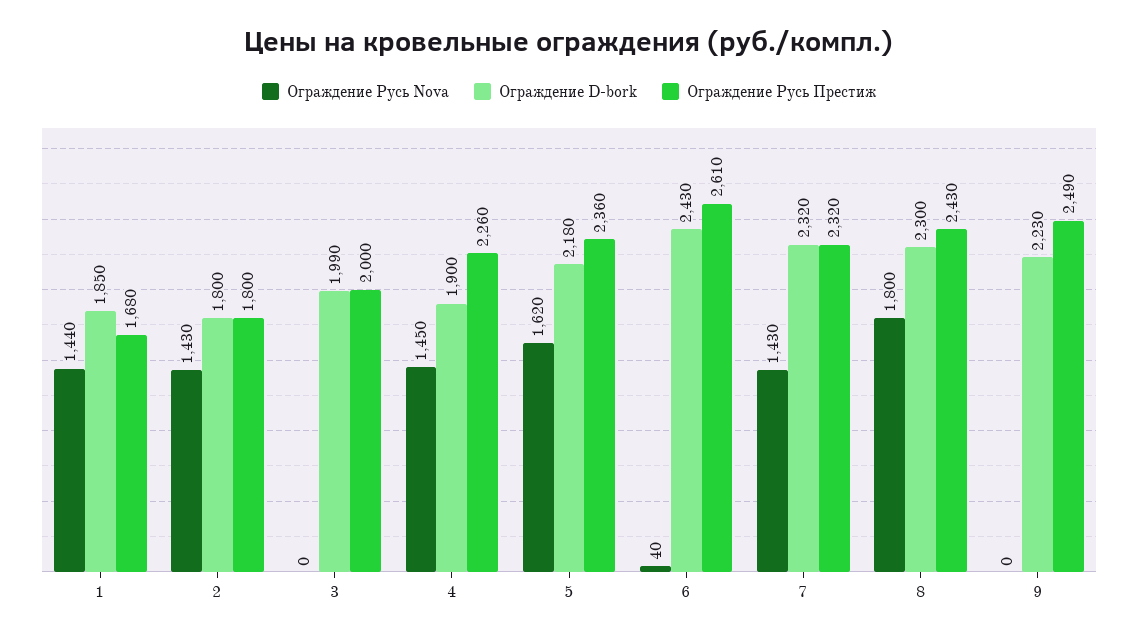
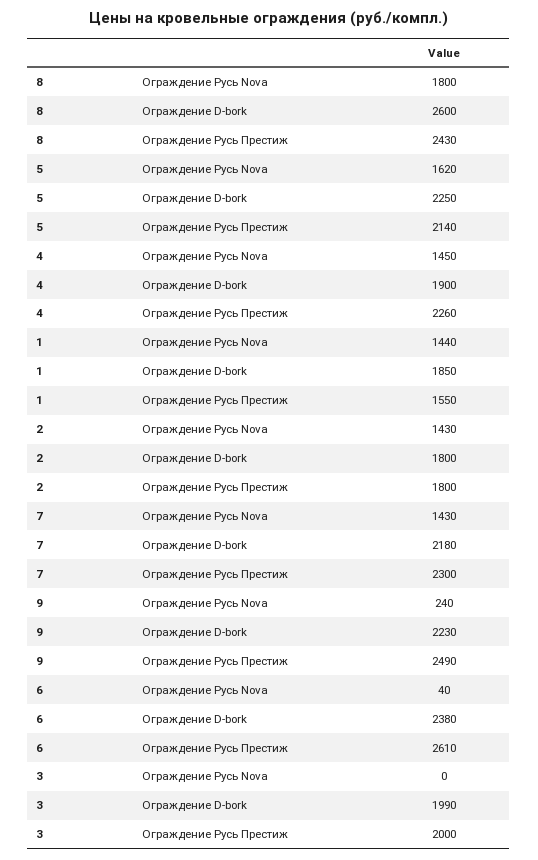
Ограждение Русь Престиж, 1: 1680 -> 1550
Ограждение D-bork, 5: 2180 -> 2250
Ограждение Русь Престиж, 5: 2360 -> 2140
Ограждение D-bork, 6: 2430 -> 2380
Ограждение D-bork, 7: 2320 -> 2180
Ограждение Русь Престиж, 7: 2320 -> 2300
Ограждение D-bork, 8: 2300 -> 2600
Ограждение Русь Nova, 9: 0 -> 240

